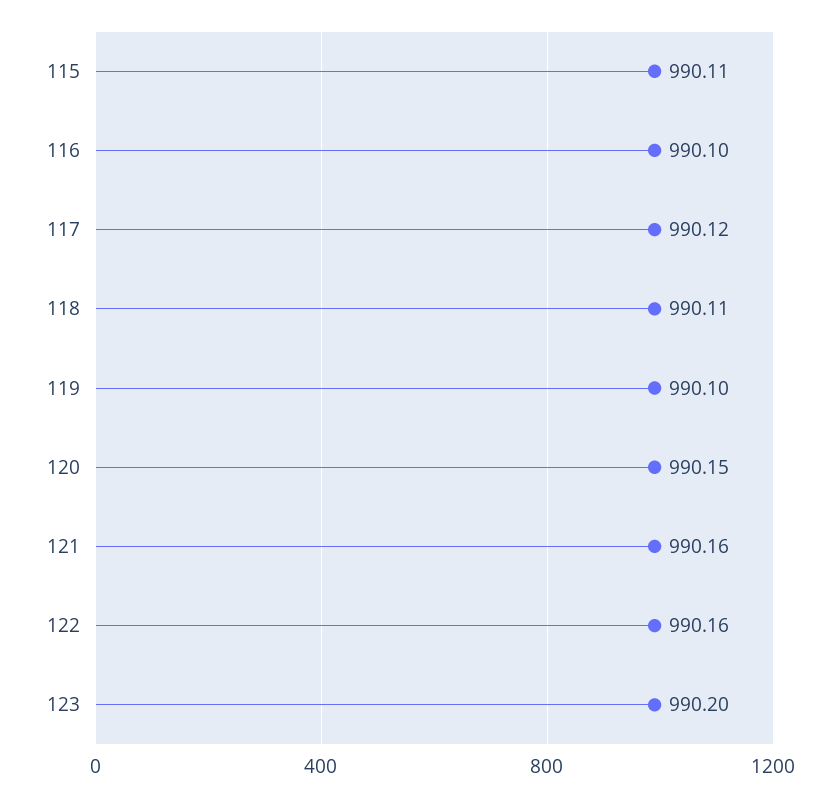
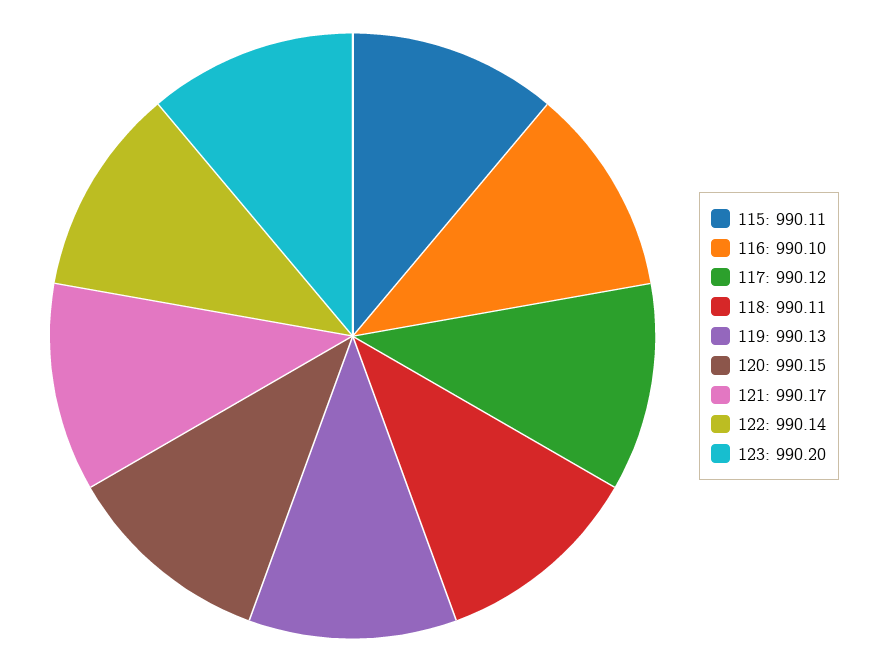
119: 990.1 -> 990.13
121: 990.16 -> 990.17
122: 990.16 -> 990.14

